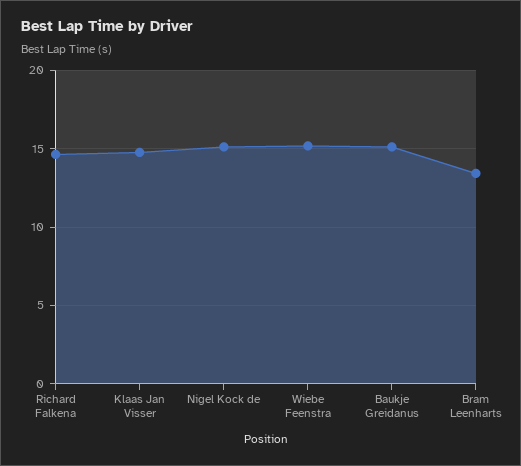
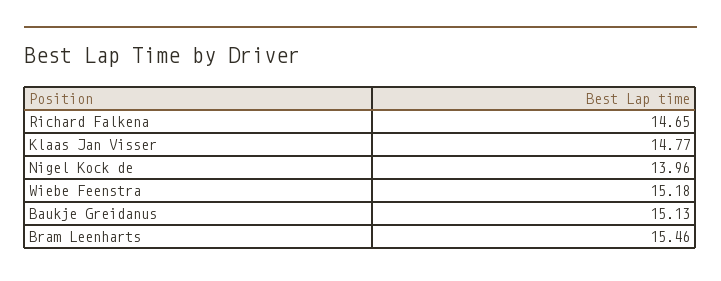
Nigel Kock de: 15 -> 13.96
Bram Leenharts: 13.5 -> 15.46

